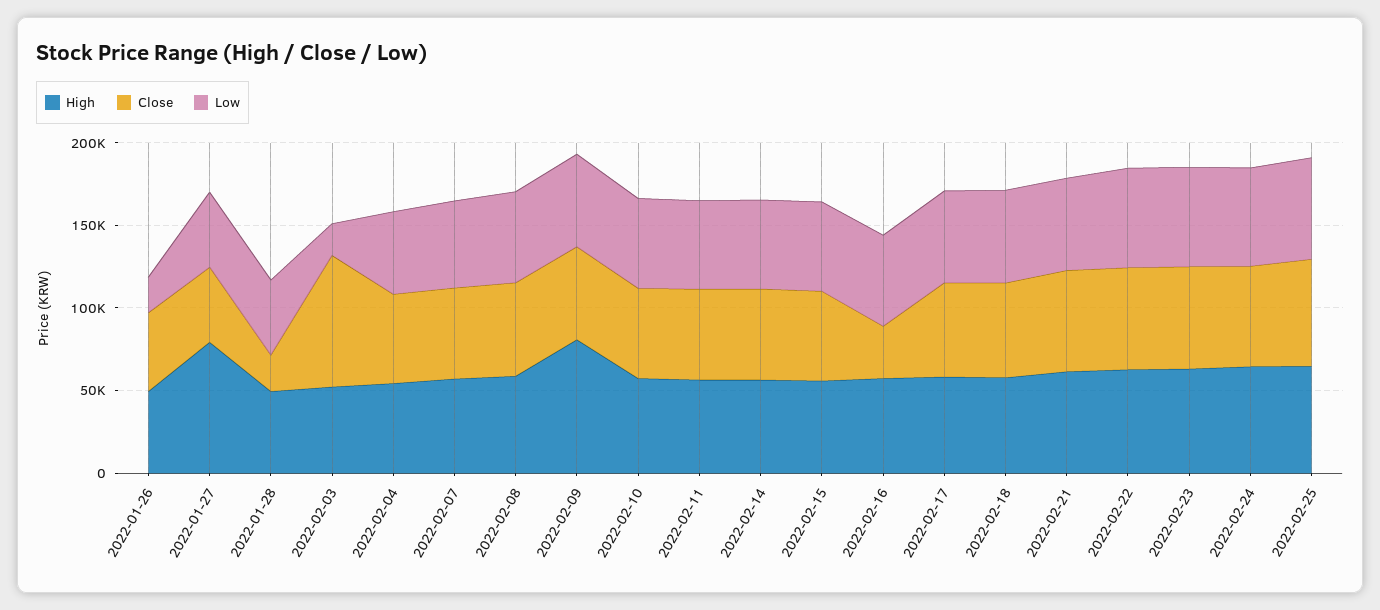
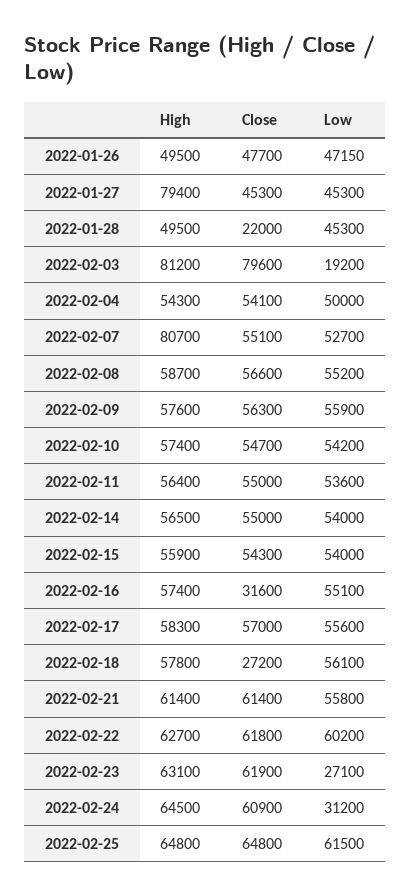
Low, 2022-01-26: 20000 -> 47150
High, 2022-02-03: 50000 -> 81200
High, 2022-02-07: 60000 -> 80700
High, 2022-02-09: 80000 -> 57600
Close, 2022-02-18: 60000 -> 27200
Low, 2022-02-23: 60000 -> 27100
Low, 2022-02-24: 60000 -> 31200

